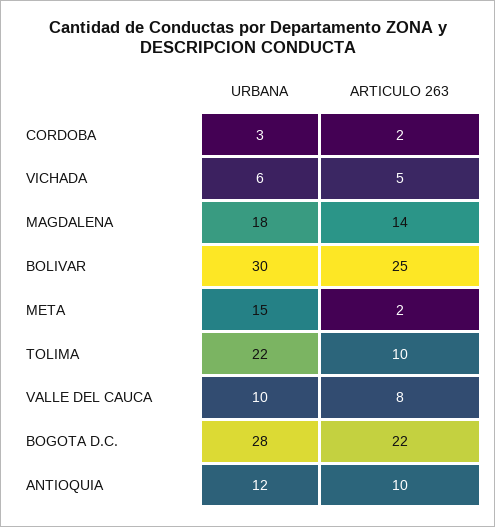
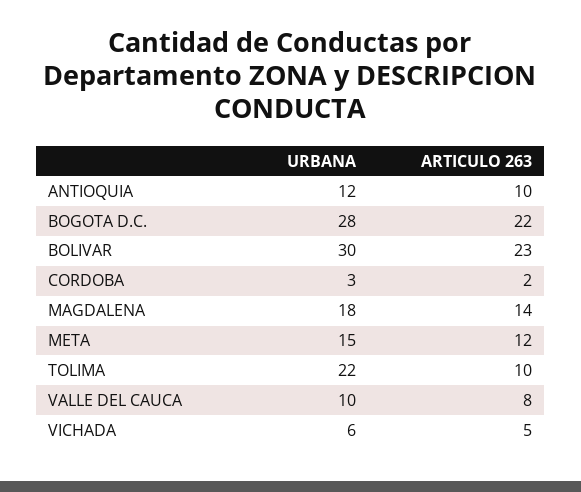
ARTICULO 263, BOLIVAR: 25 -> 23
ARTICULO 263, META: 2 -> 12

